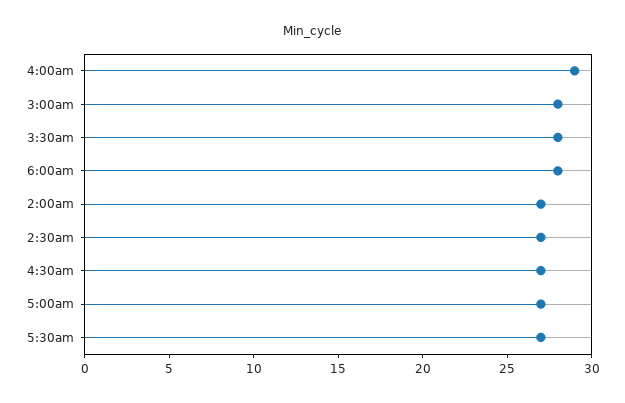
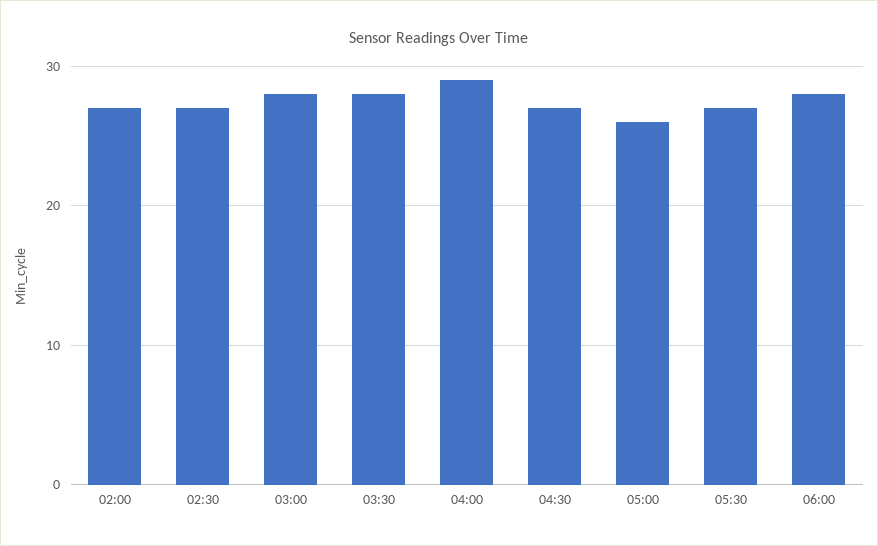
5:00am: 27 -> 26

